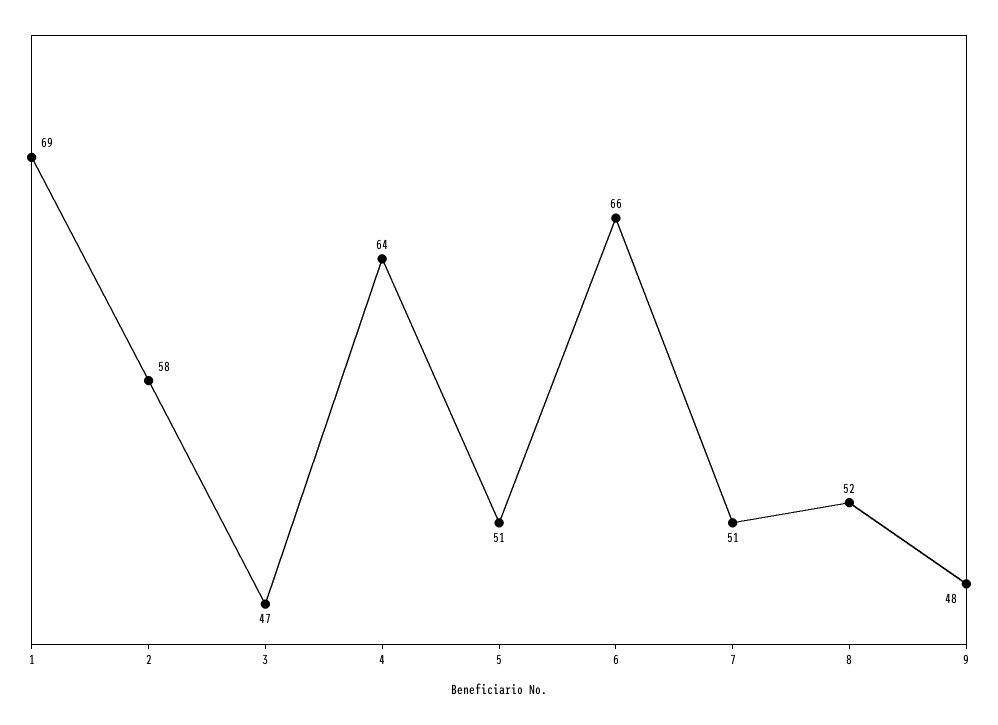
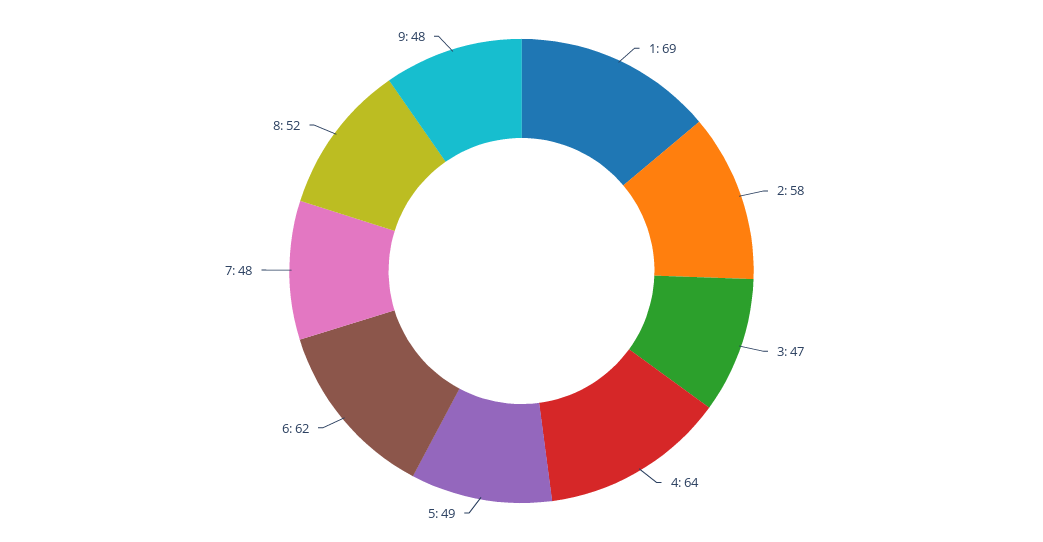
5: 51 -> 49
6: 66 -> 62
7: 51 -> 48

